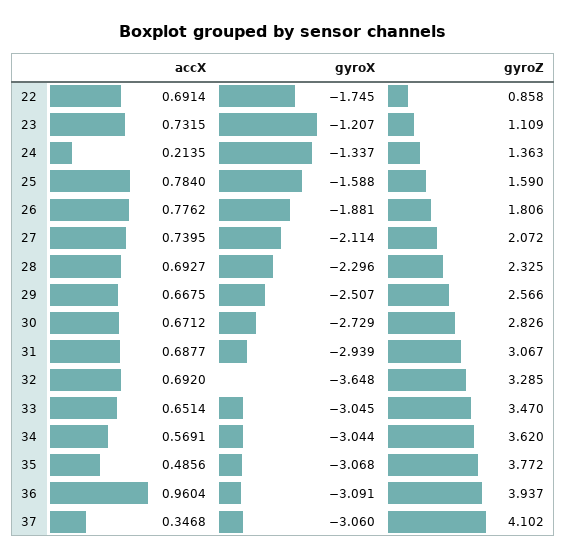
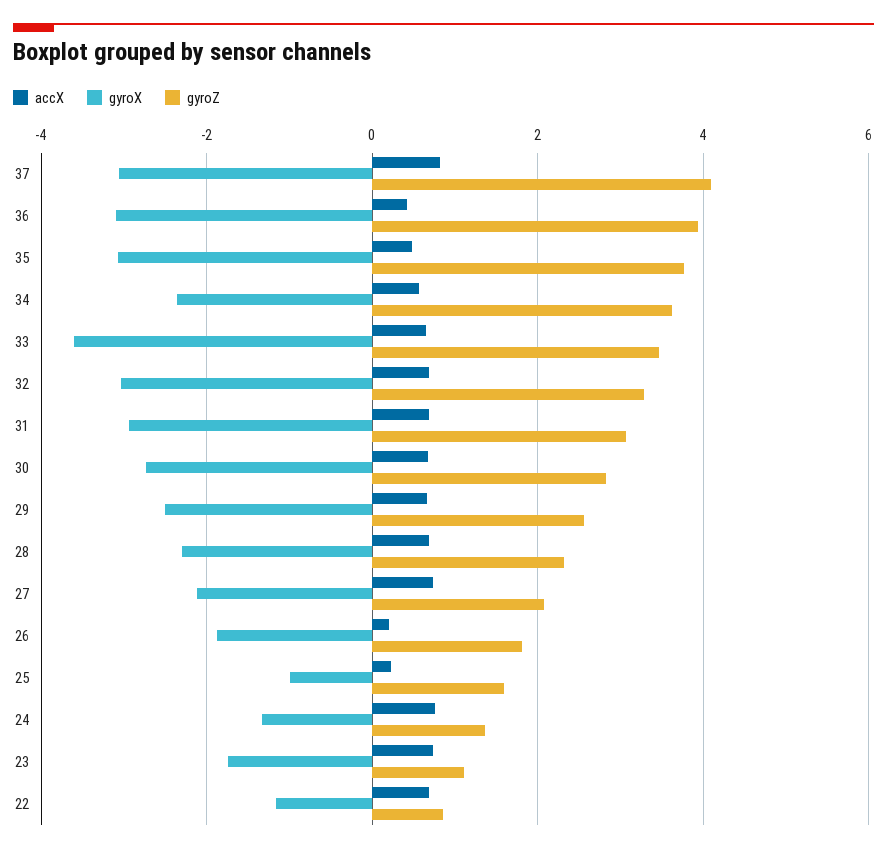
gyroX, 22: -1.745 -> -1.2
gyroX, 23: -1.207 -> -1.8
accX, 24: 0.2135 -> 0.8
accX, 25: 0.784 -> 0.2
gyroX, 25: -1.588 -> -1
accX, 26: 0.7762 -> 0.2
gyroX, 32: -3.648 -> -3
gyroX, 33: -3.045 -> -3.6
gyroX, 34: -3.044 -> -2.4
accX, 36: 0.9604 -> 0.4
accX, 37: 0.3468 -> 0.8

